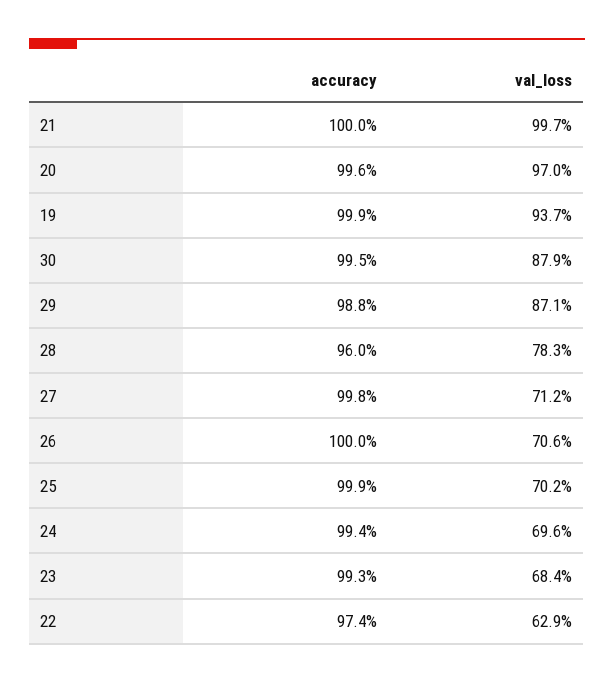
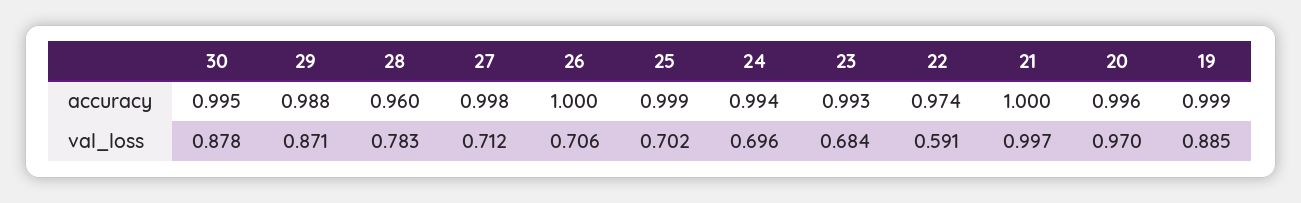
val_loss, 19: 0.937 -> 0.885
val_loss, 30: 0.879 -> 0.878
val_loss, 22: 0.629 -> 0.591

